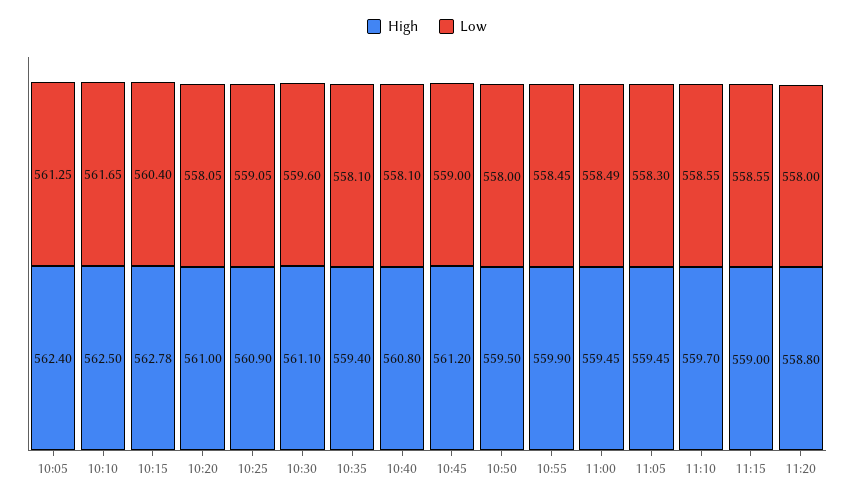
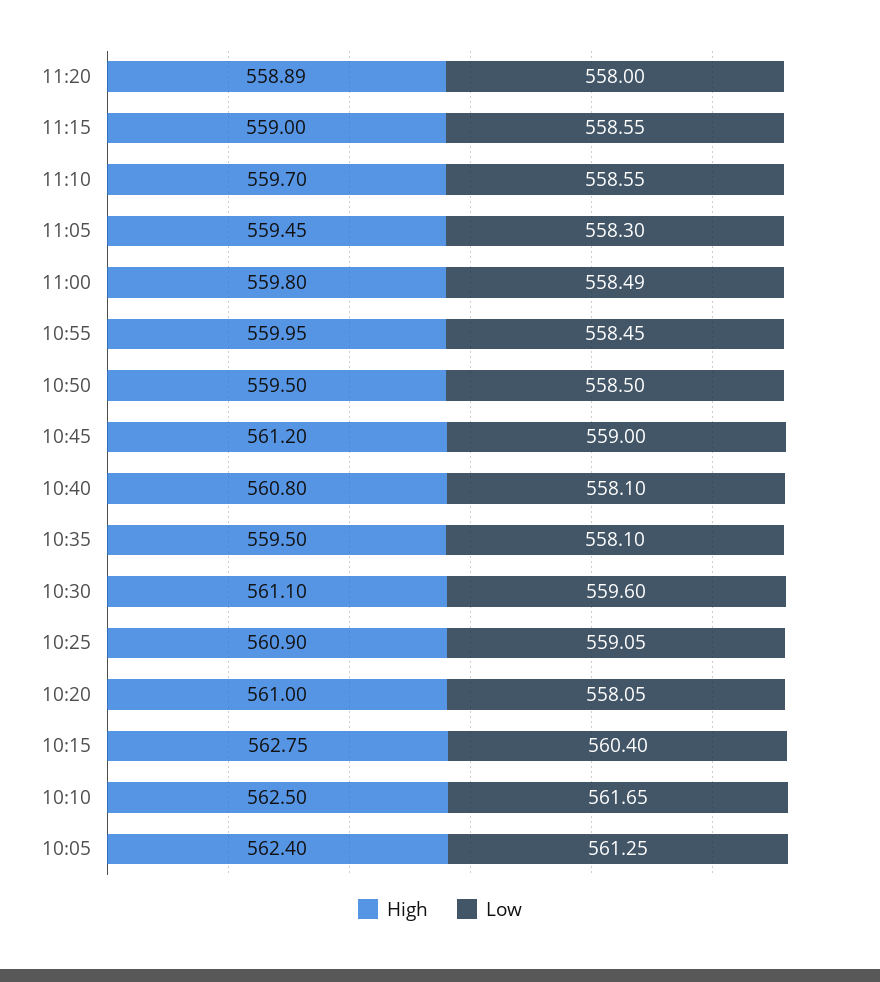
High, 10:15: 562.78 -> 562.75
High, 10:35: 559.4 -> 559.5
Low, 10:50: 558 -> 558.5
High, 10:55: 559.9 -> 559.95
High, 11:00: 559.45 -> 559.8
High, 11:20: 558.8 -> 558.89

